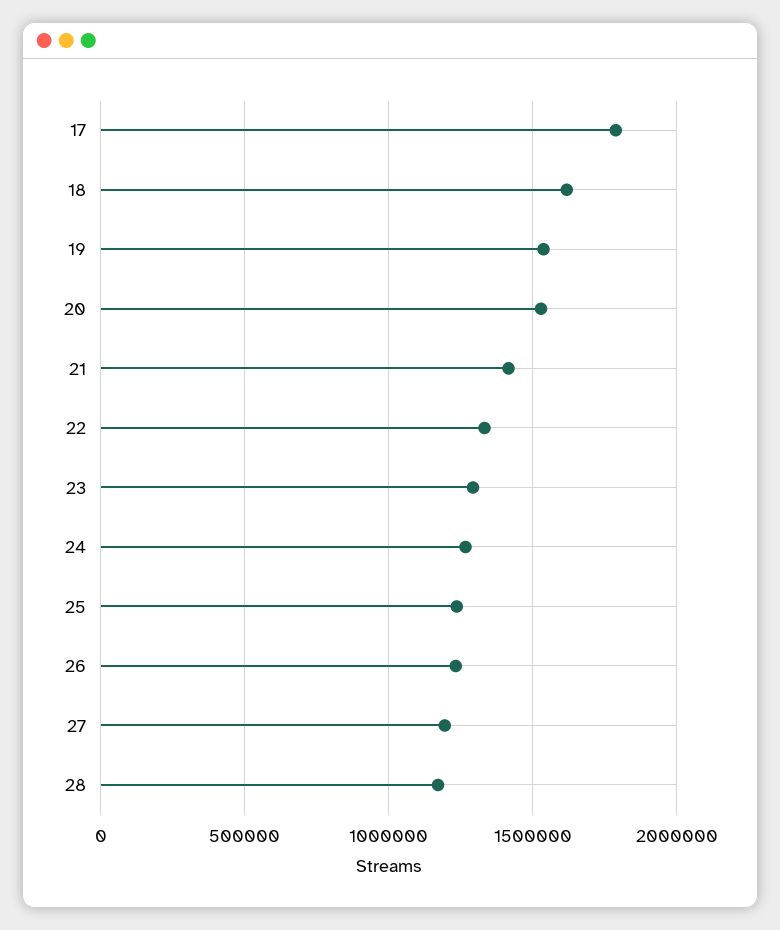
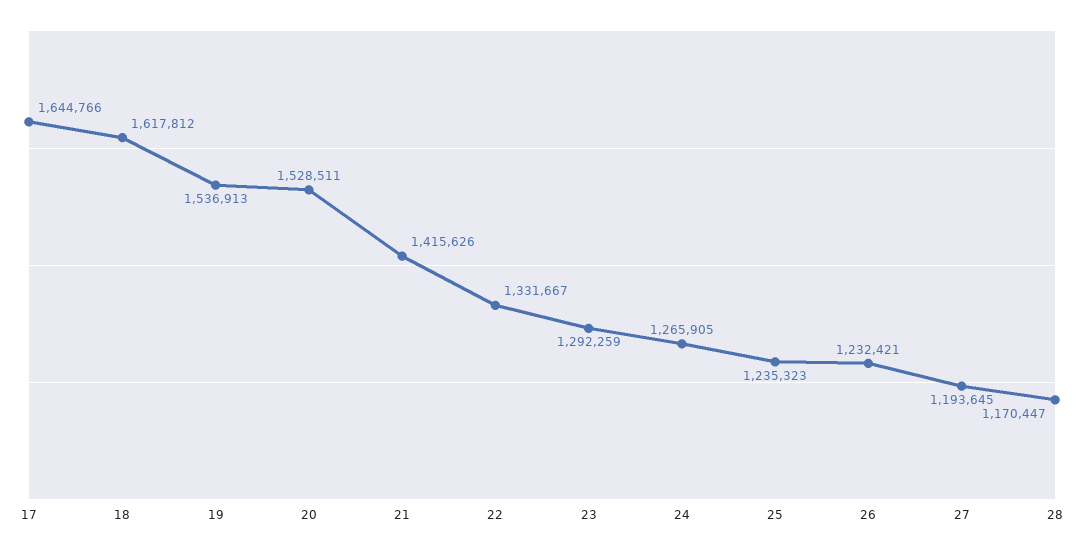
17: 1800000 -> 1644766

